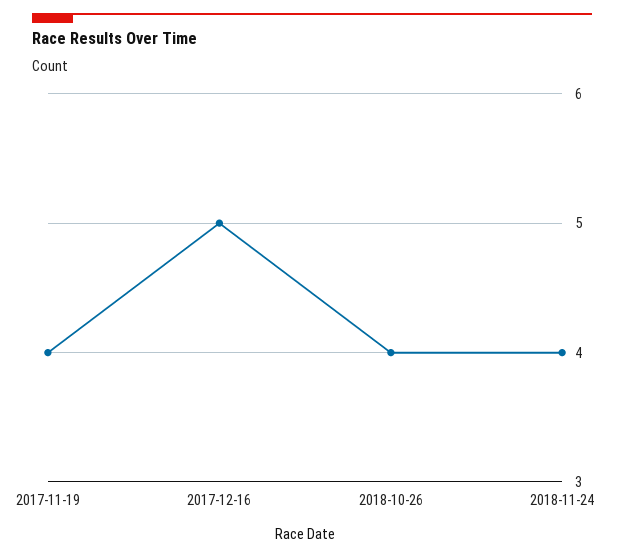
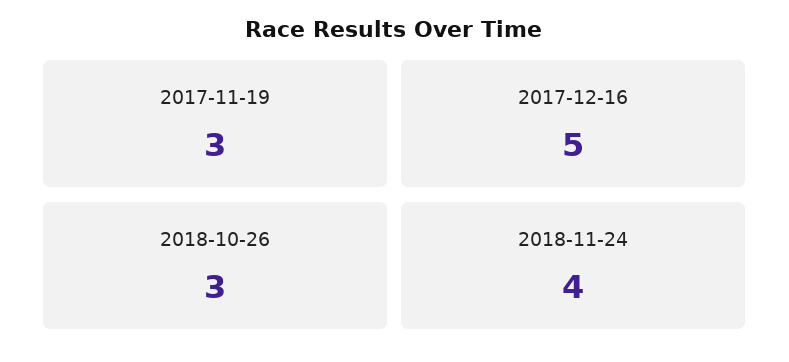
2017-11-19: 4 -> 3
2018-10-26: 4 -> 3

